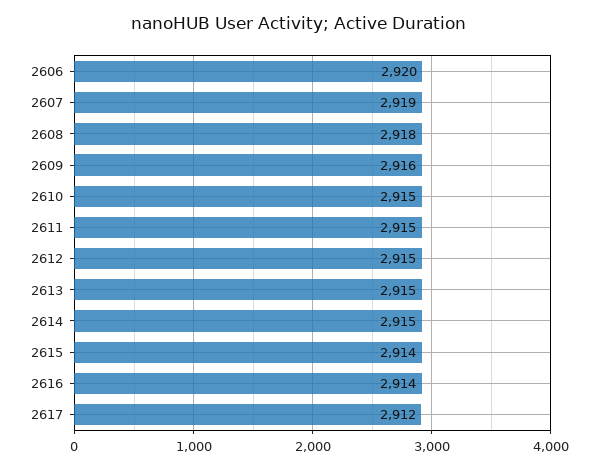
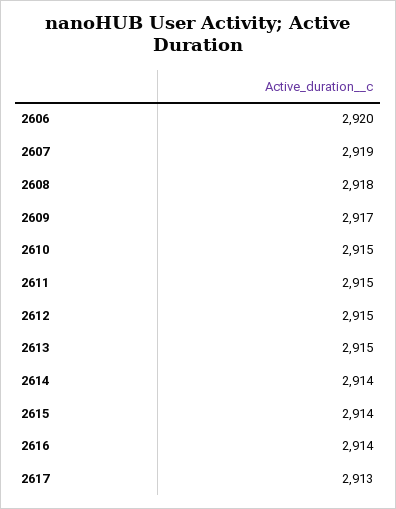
2609: 2916 -> 2917
2614: 2915 -> 2914
2617: 2912 -> 2913

